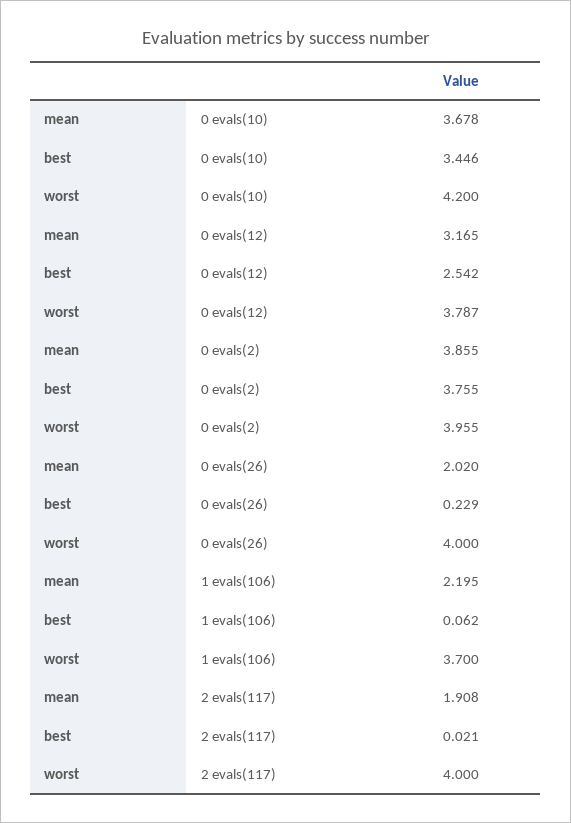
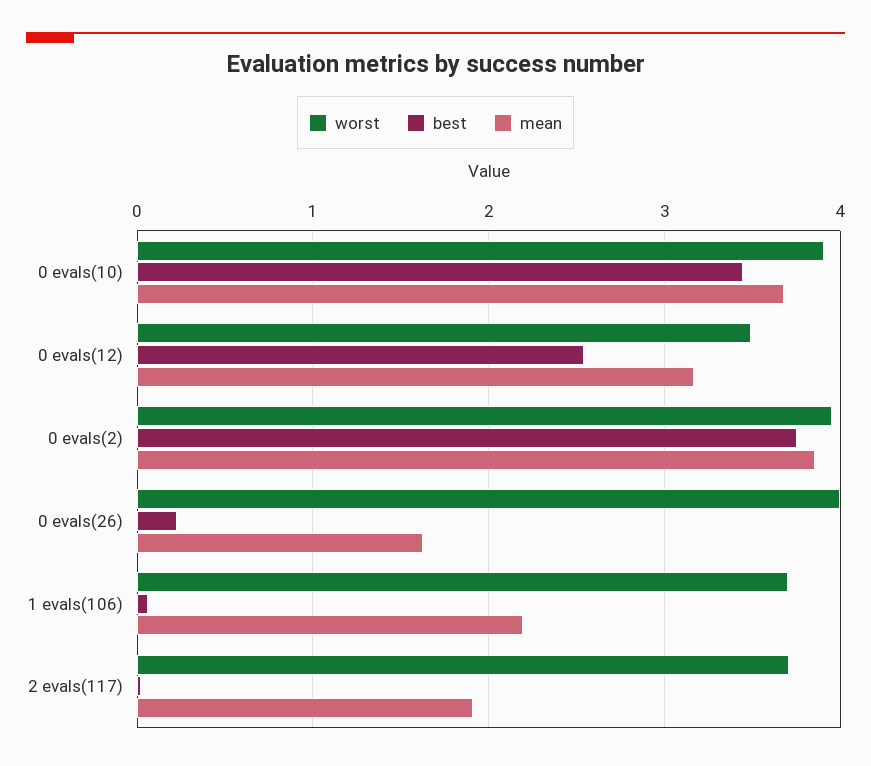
worst, 0 evals(10): 4.2 -> 3.9
worst, 0 evals(12): 3.787 -> 3.5
mean, 0 evals(26): 2.02 -> 1.6
worst, 2 evals(117): 4 -> 3.7

